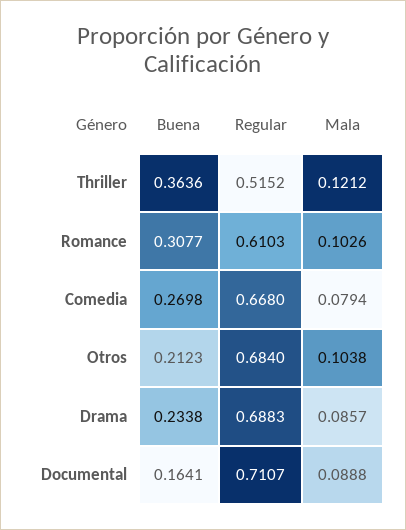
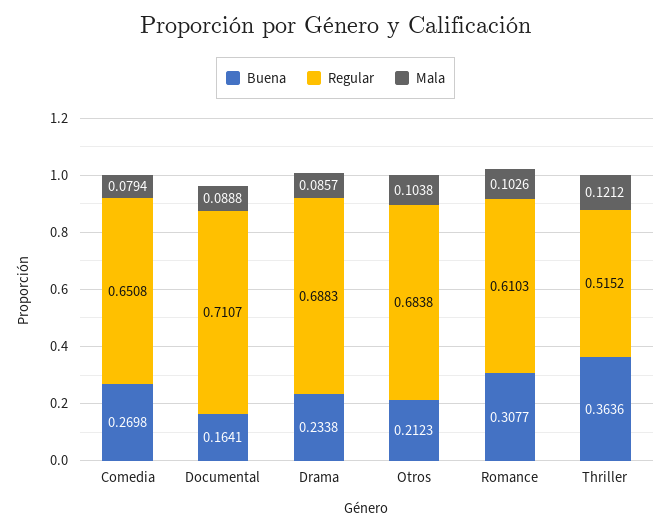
Regular, Comedia: 0.668 -> 0.6508
Regular, Otros: 0.684 -> 0.6838

